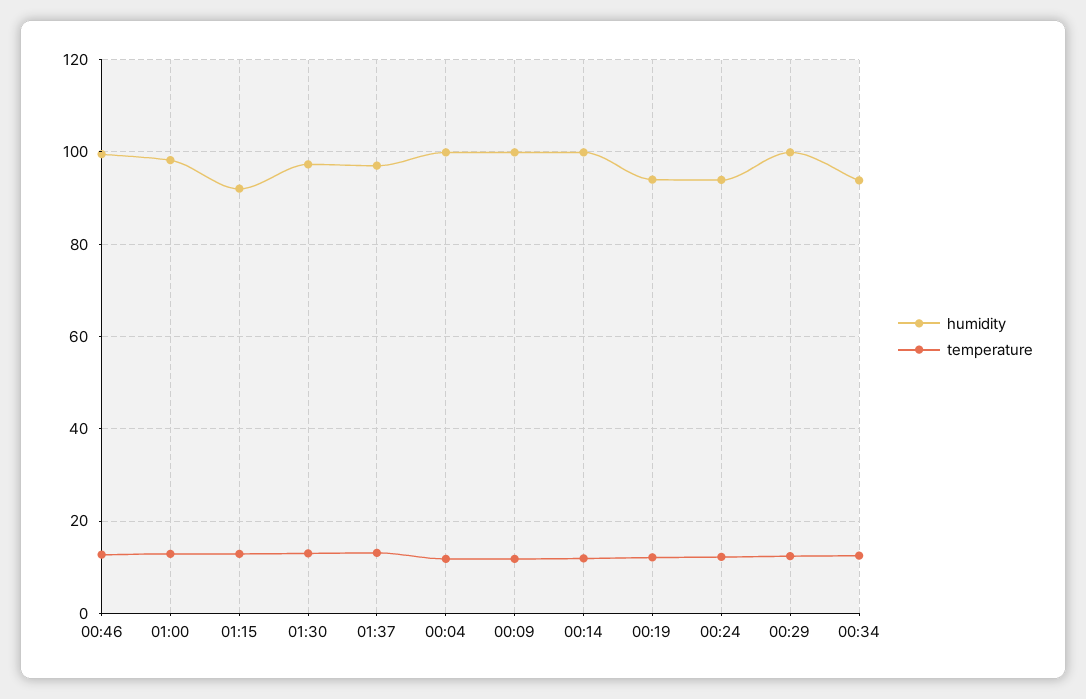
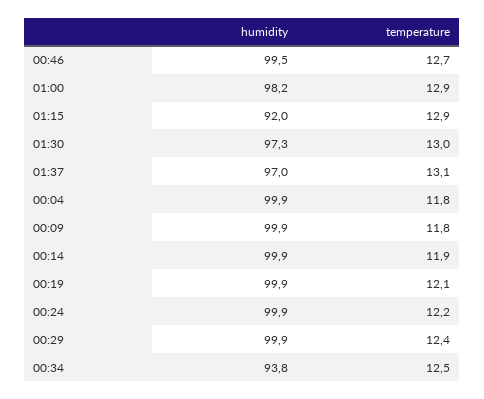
humidity, 00:19: 94 -> 99.9
humidity, 00:24: 94 -> 99.9

